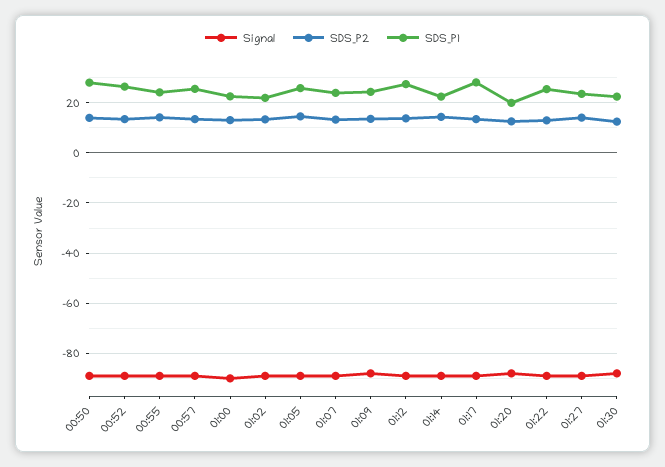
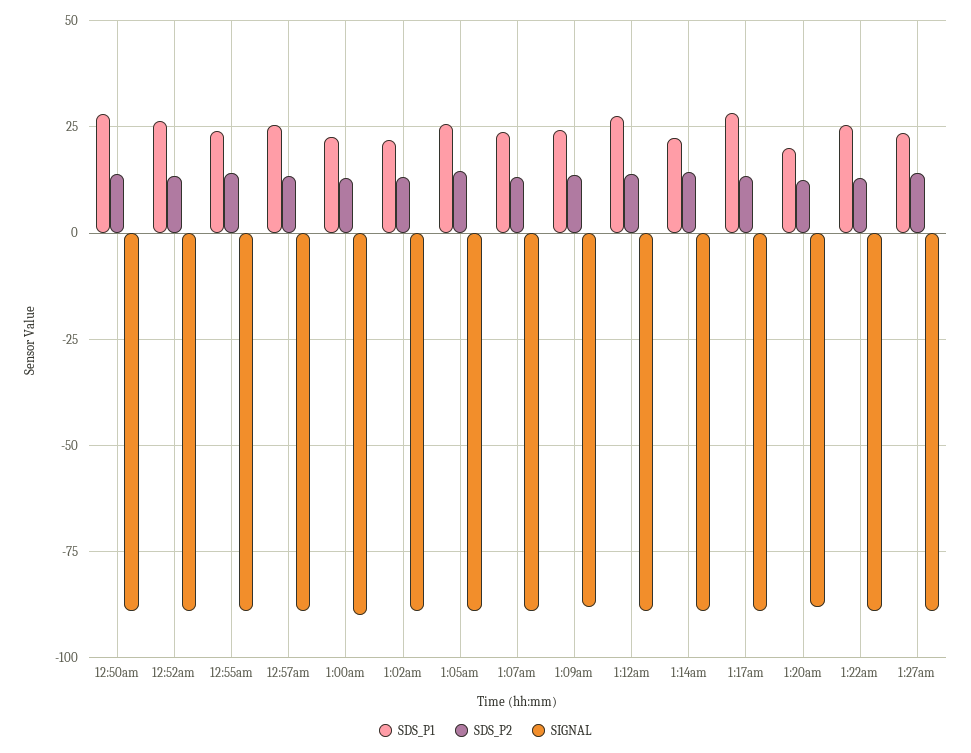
Signal, 01:30: -87.5 -> none
SDS_P2, 01:30: 12.5 -> none
SDS_P1, 01:30: 22.5 -> none

